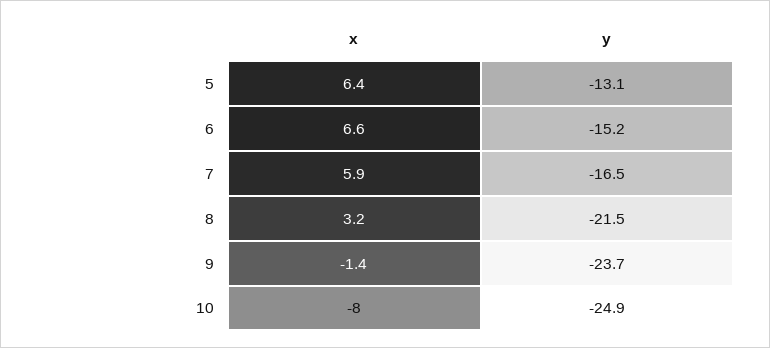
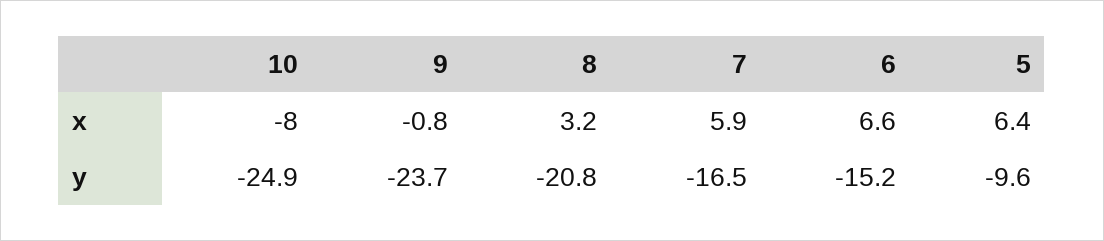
y, 5: -13.1 -> -9.6
y, 8: -21.5 -> -20.8
x, 9: -1.4 -> -0.8

